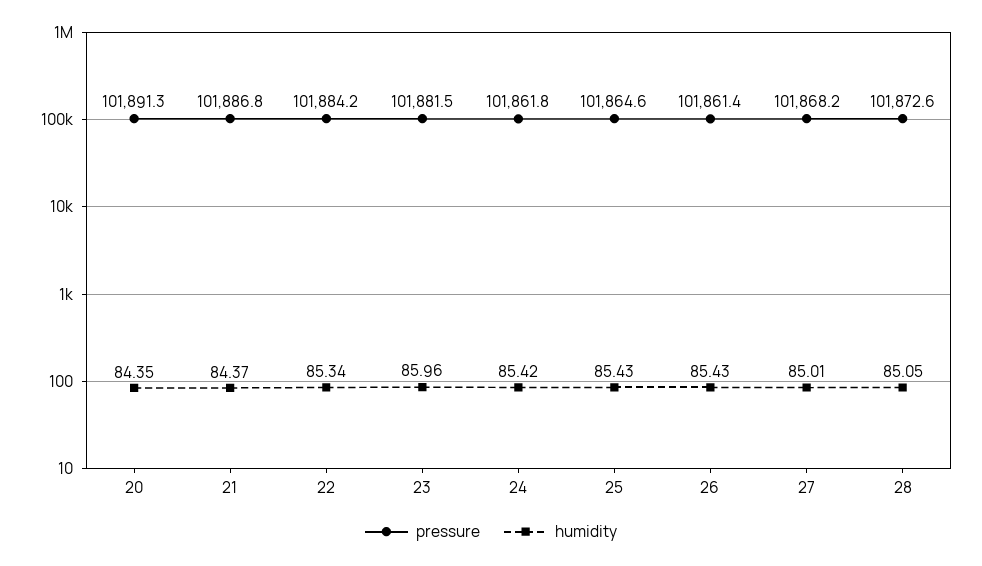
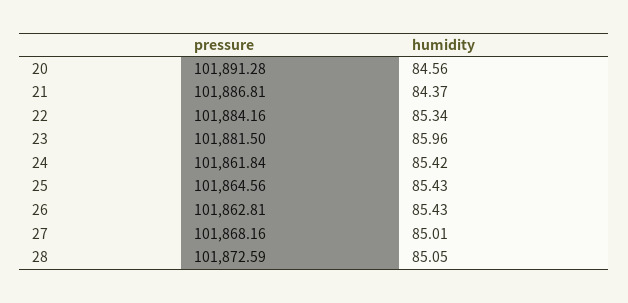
humidity, 20: 84.35 -> 84.56
pressure, 26: 101861.4 -> 101862.81

